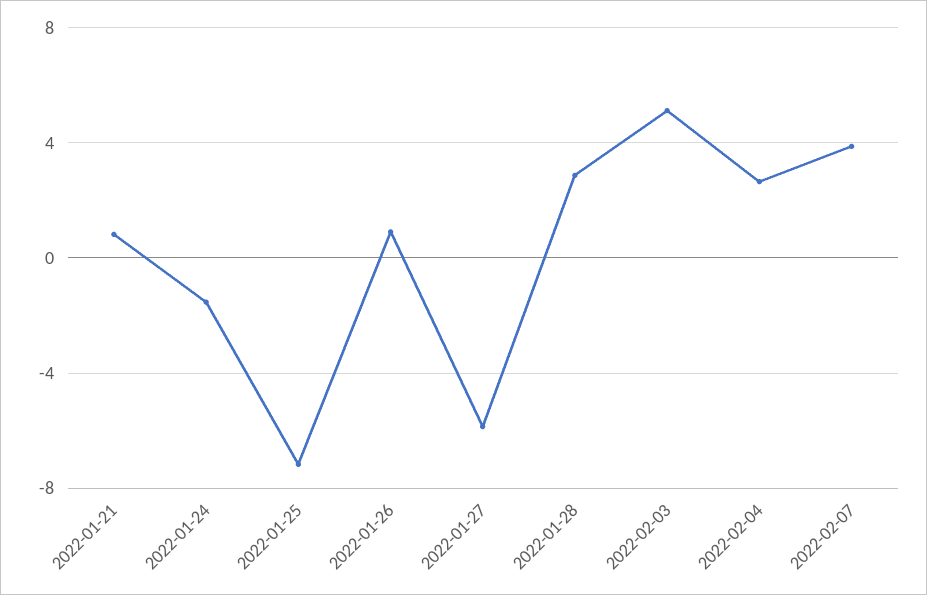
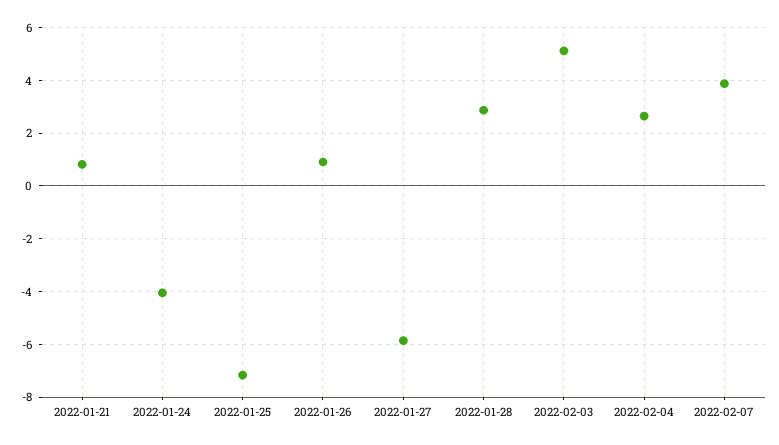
2022-01-24: -1.5 -> -4

